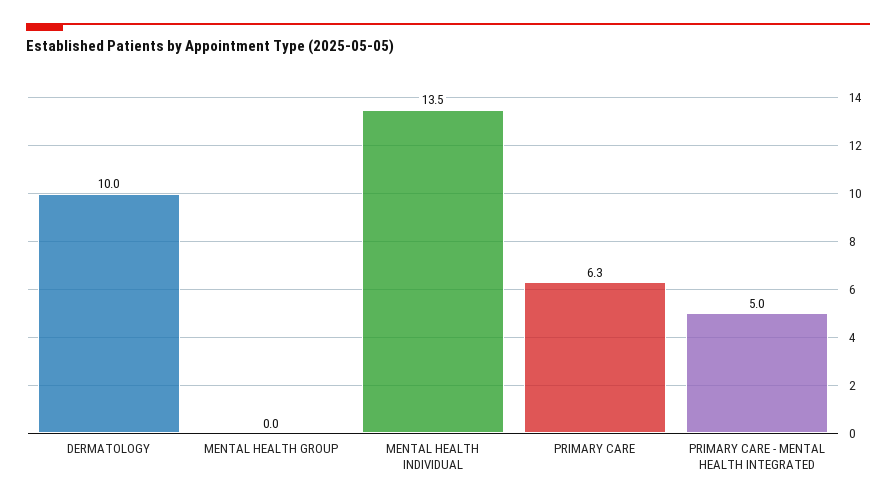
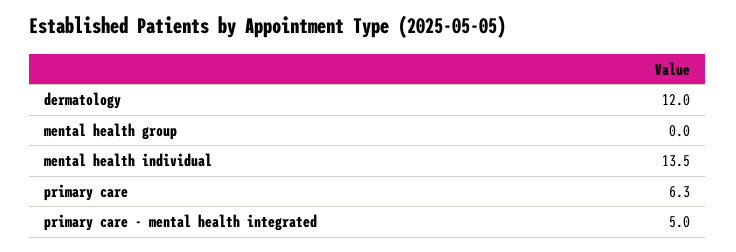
DERMATOLOGY: 10 -> 12

